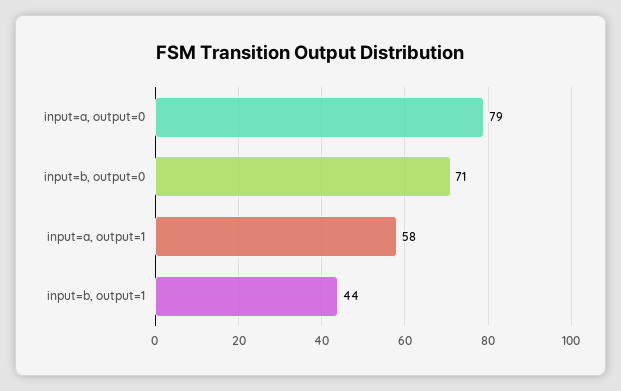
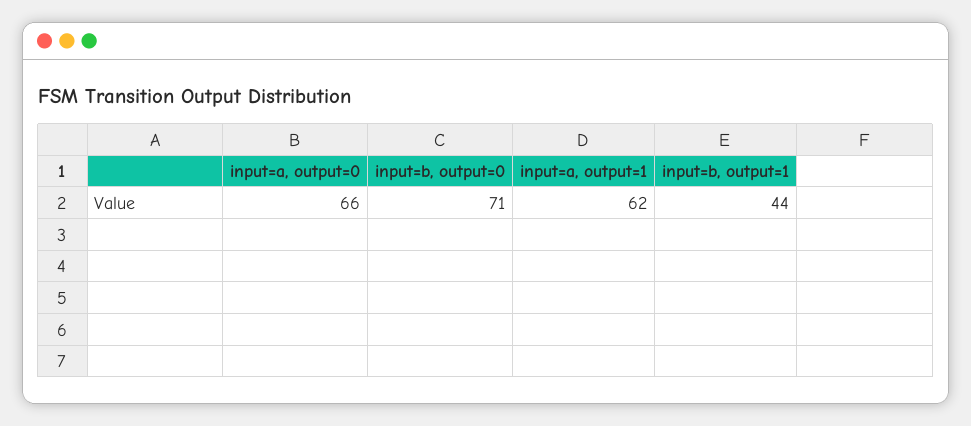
input=a, output=0: 79 -> 66
input=a, output=1: 58 -> 62

